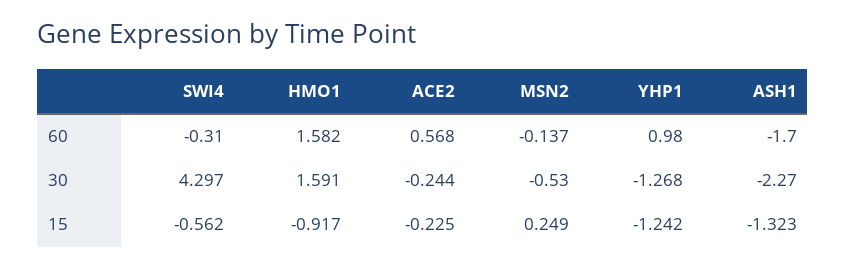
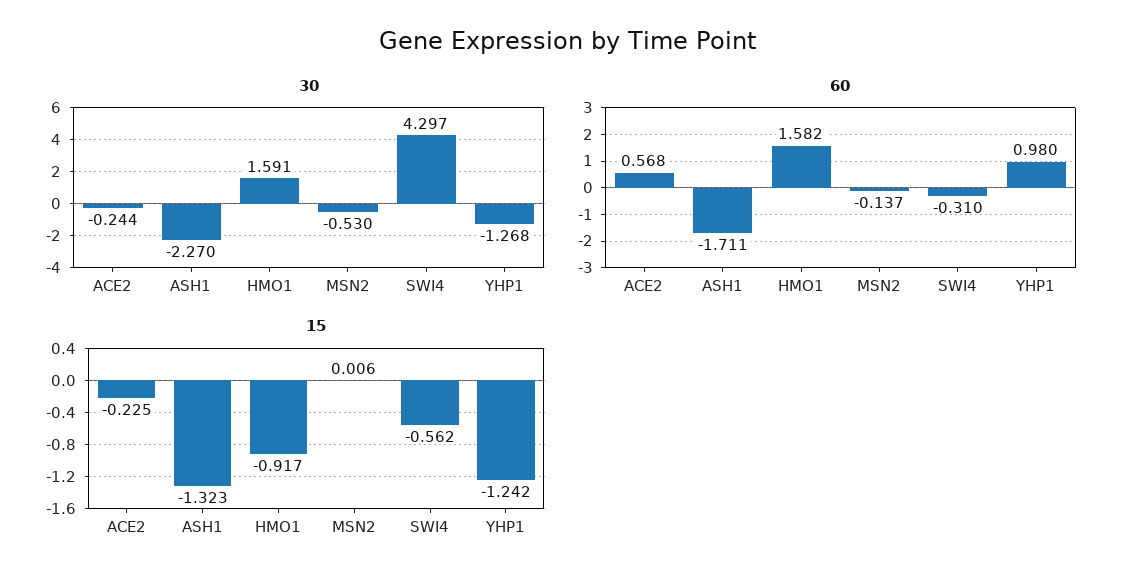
60, ASH1: -1.7 -> -1.711
15, MSN2: 0.249 -> 0.006

